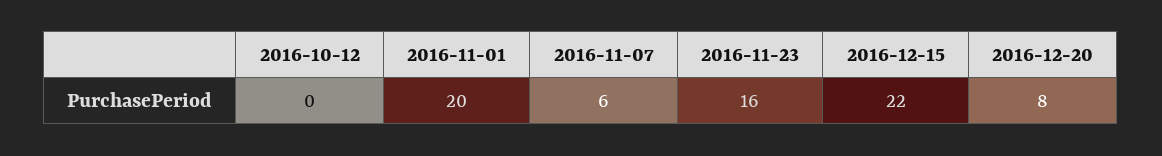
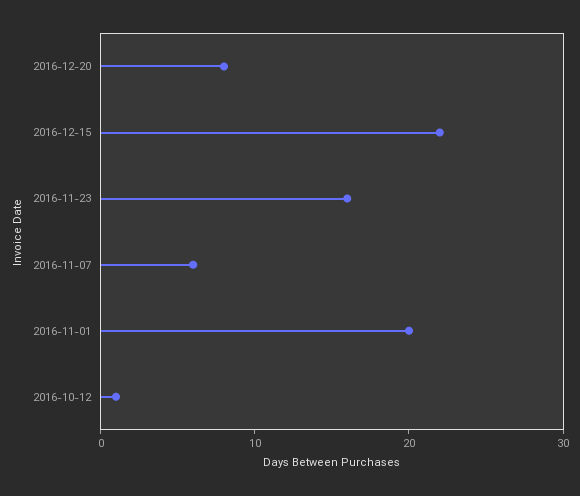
2016-10-12: 0 -> 1

